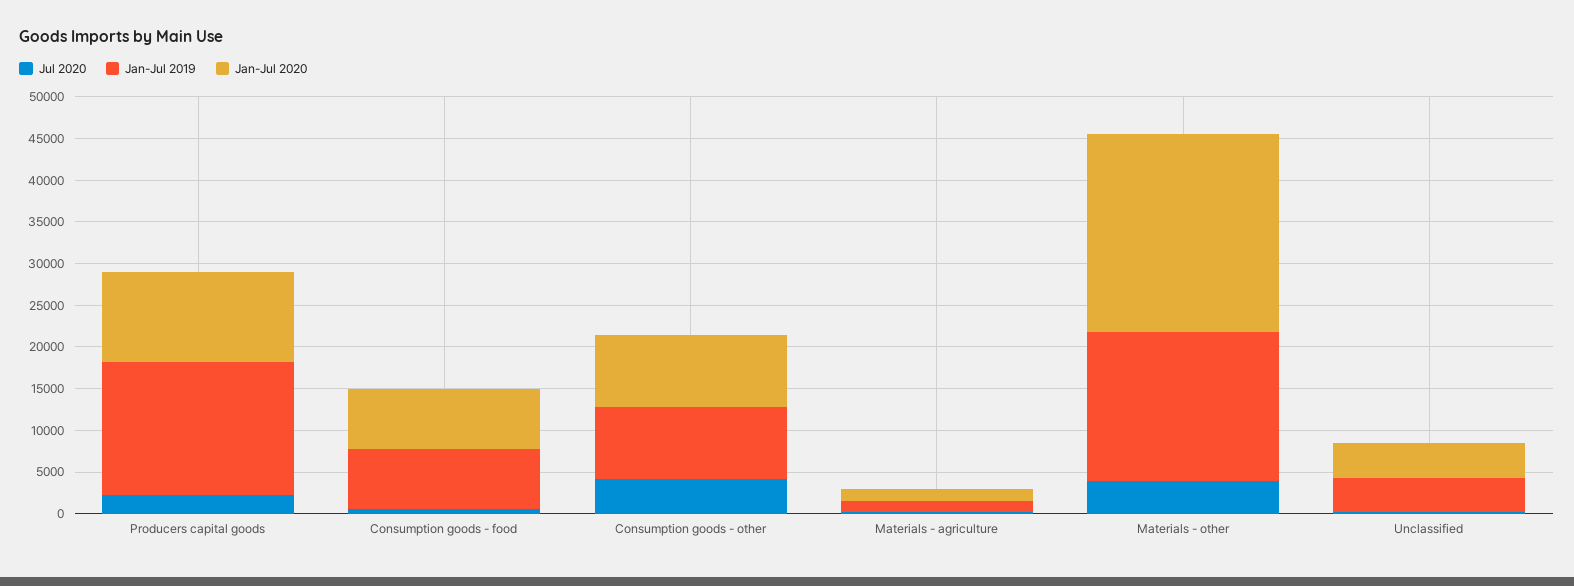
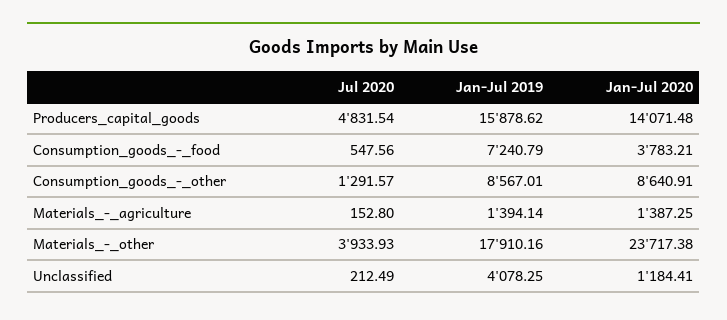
Jul 2020, Producers capital goods: 2000 -> 4831.54
Jan-Jul 2020, Producers capital goods: 11000 -> 14071.48
Jan-Jul 2020, Consumption goods - food: 7000 -> 3783.21
Jul 2020, Consumption goods - other: 4000 -> 1291.57
Jan-Jul 2020, Unclassified: 4000 -> 1184.41

